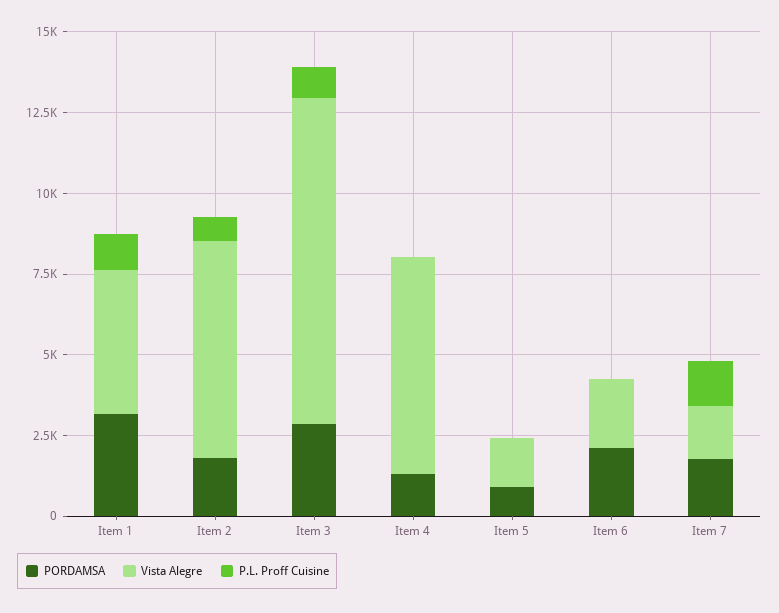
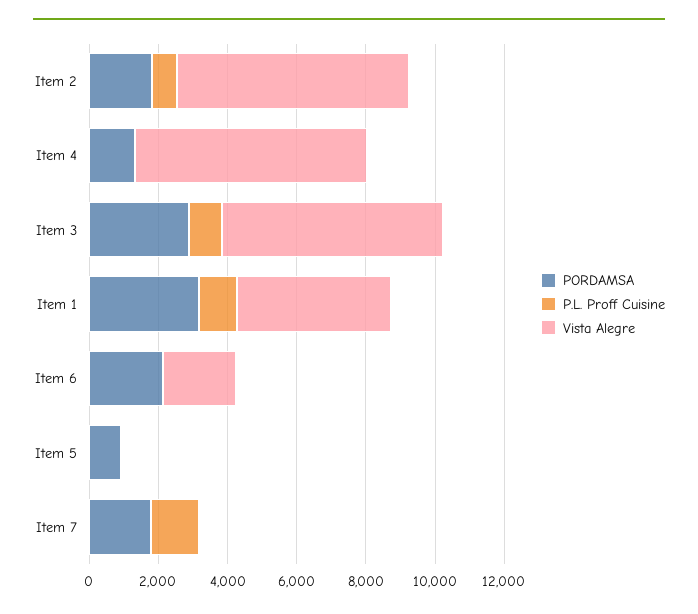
Vista Alegre, Item 3: 10000 -> 6500
Vista Alegre, Item 5: 1500 -> 0
Vista Alegre, Item 7: 1500 -> 0

